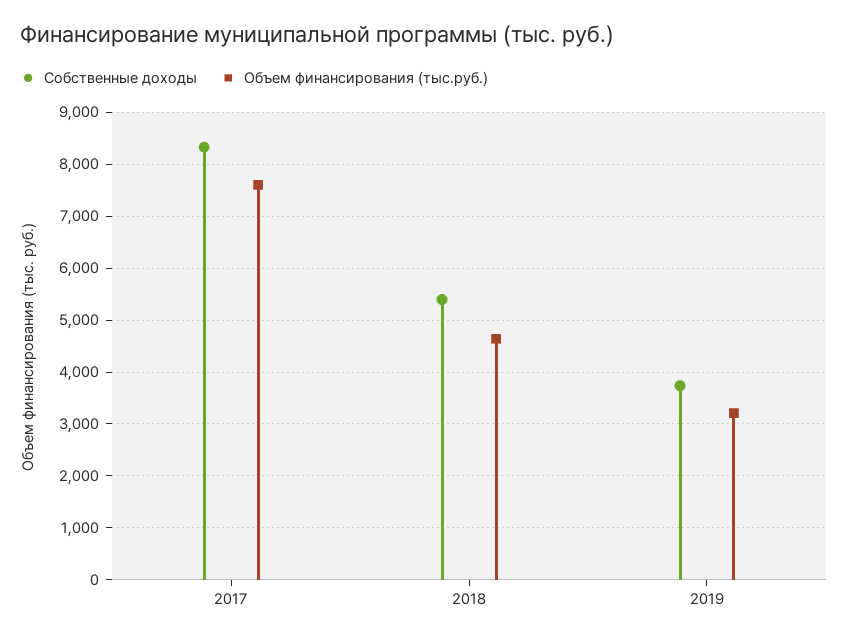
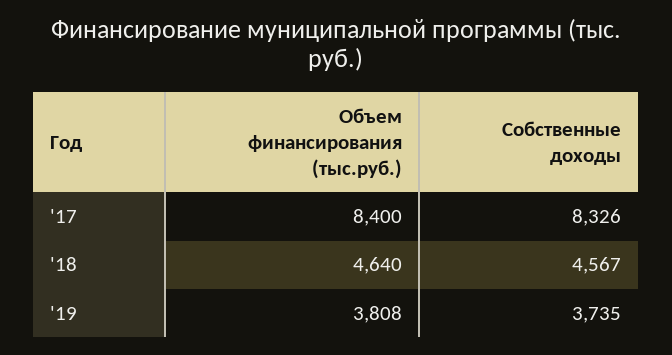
Объем финансирования (тыс.руб.), 2017: 7600 -> 8400
Собственные доходы, 2018: 5400 -> 4567
Объем финансирования (тыс.руб.), 2019: 3200 -> 3808

